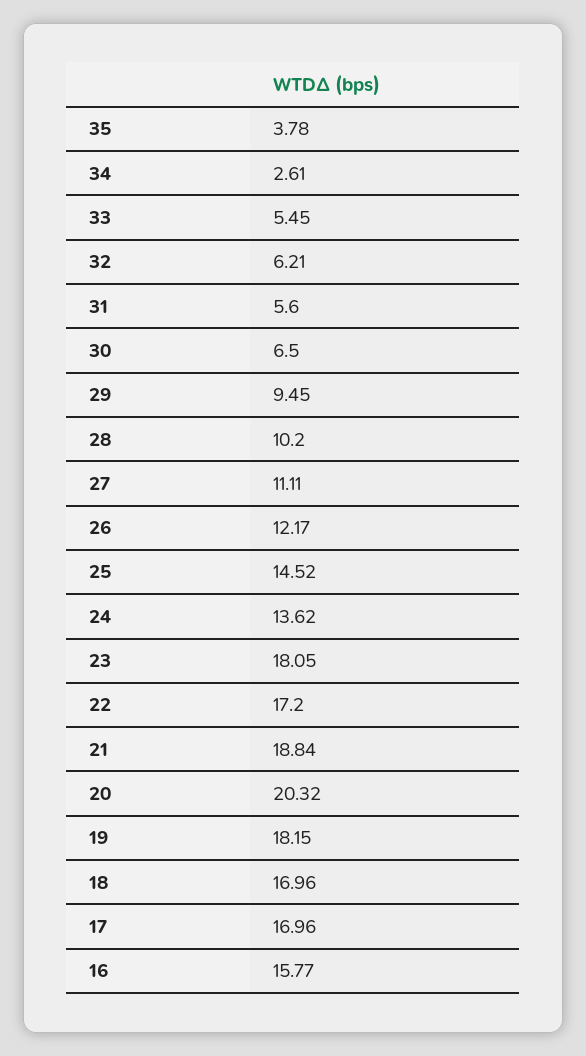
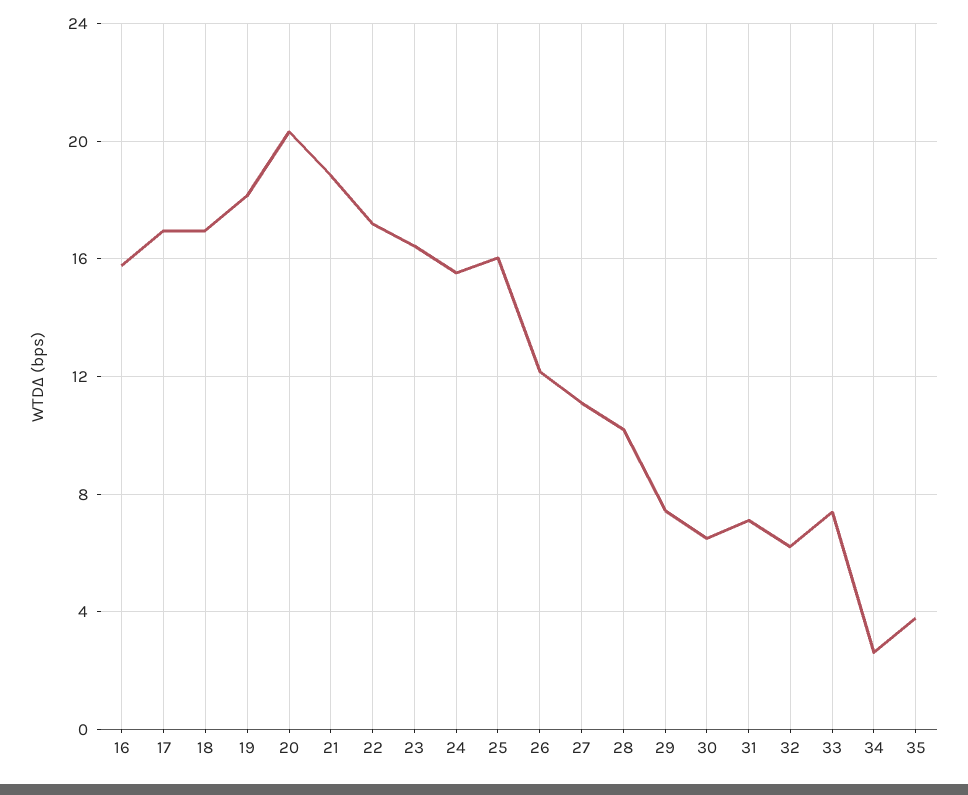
33: 5.45 -> 7.5
31: 5.6 -> 7
29: 9.45 -> 7.5
25: 14.52 -> 16
24: 13.62 -> 15.5
23: 18.05 -> 16.5

